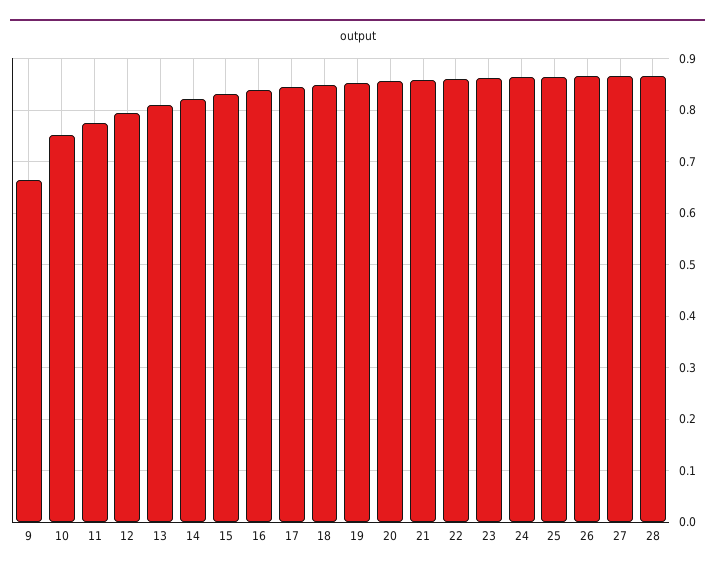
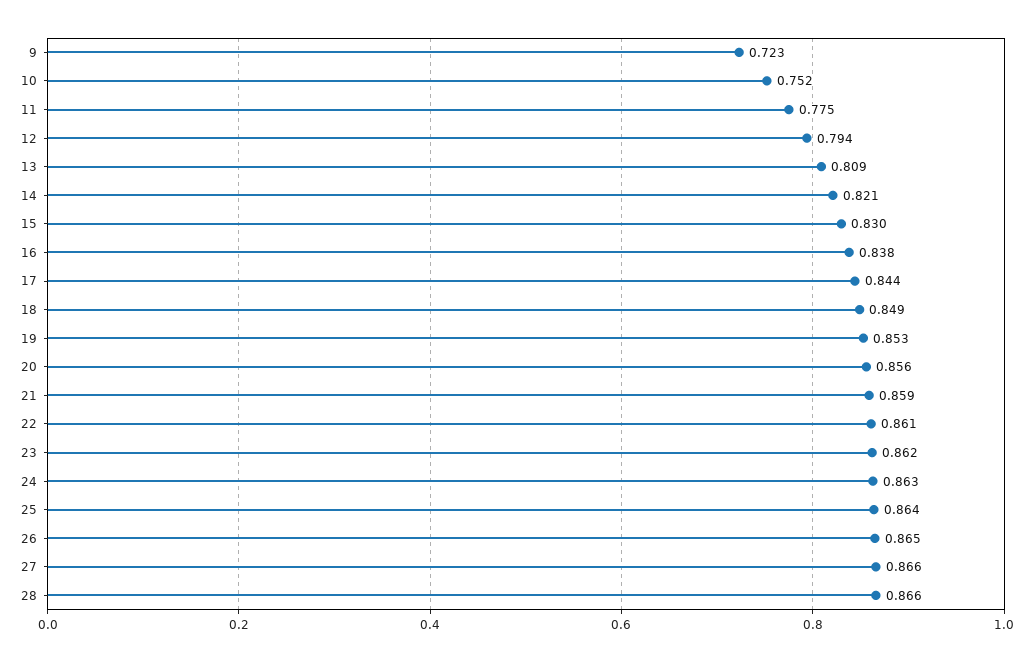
9: 0.66 -> 0.723

